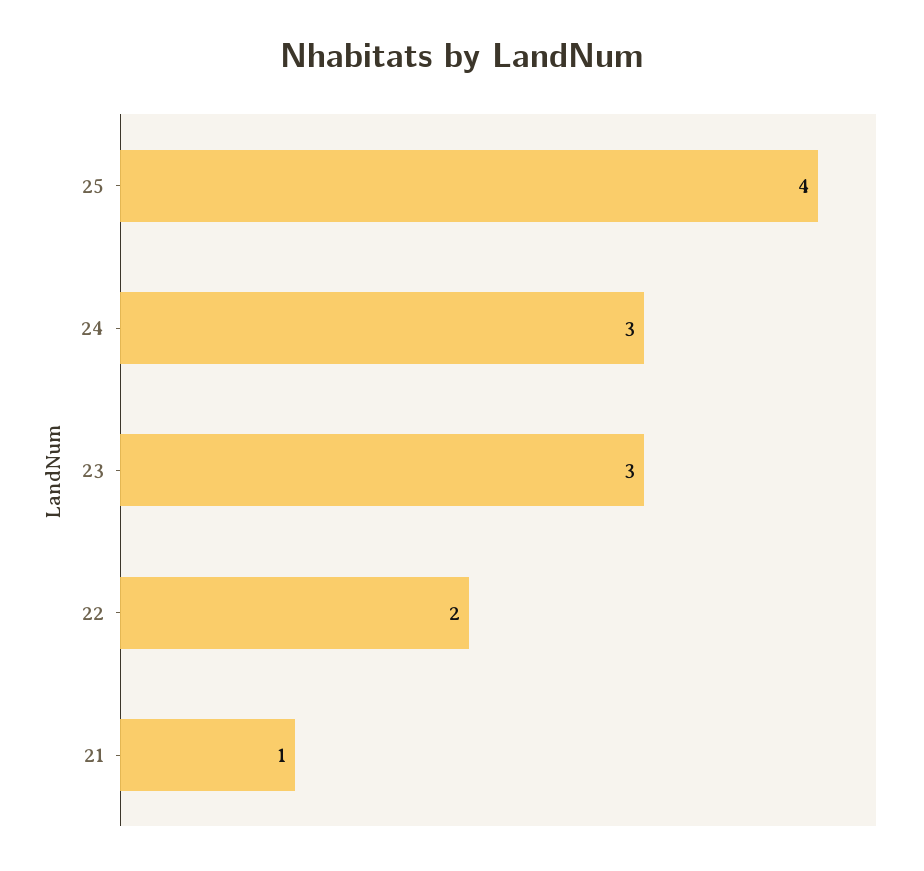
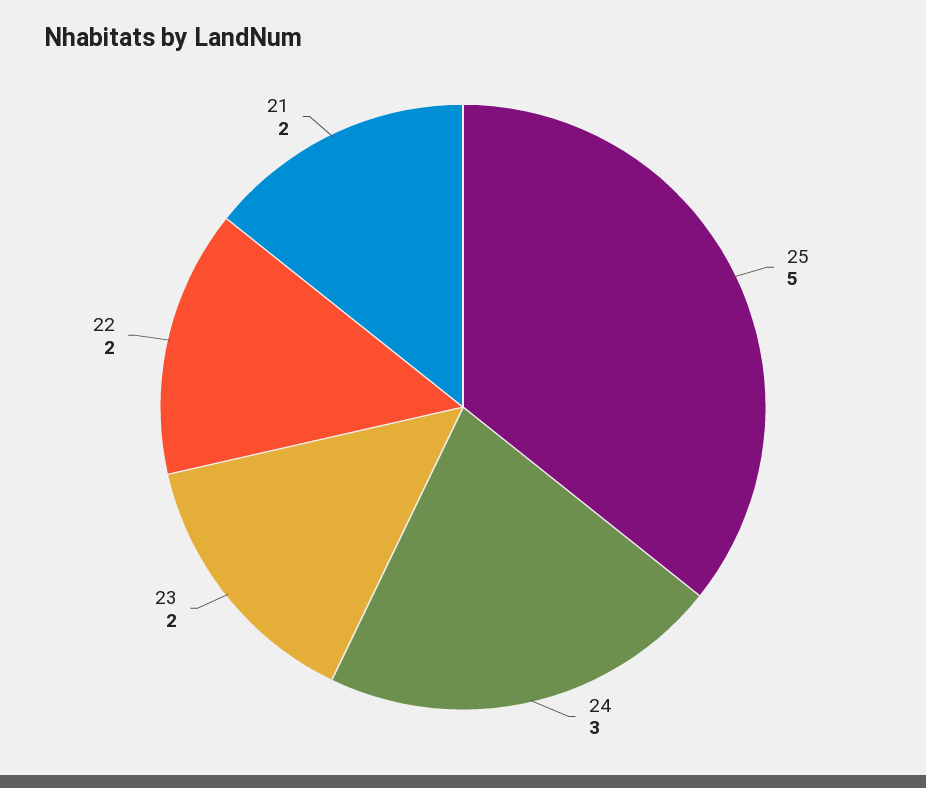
25: 4 -> 5
23: 3 -> 2
21: 1 -> 2

